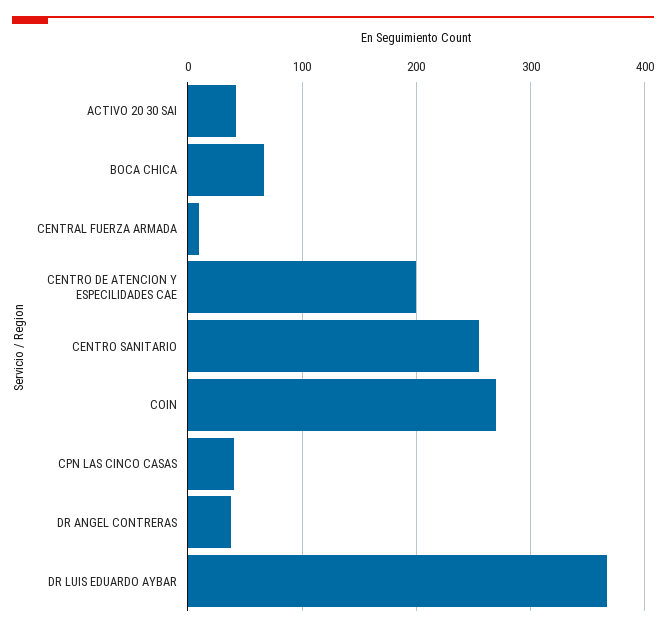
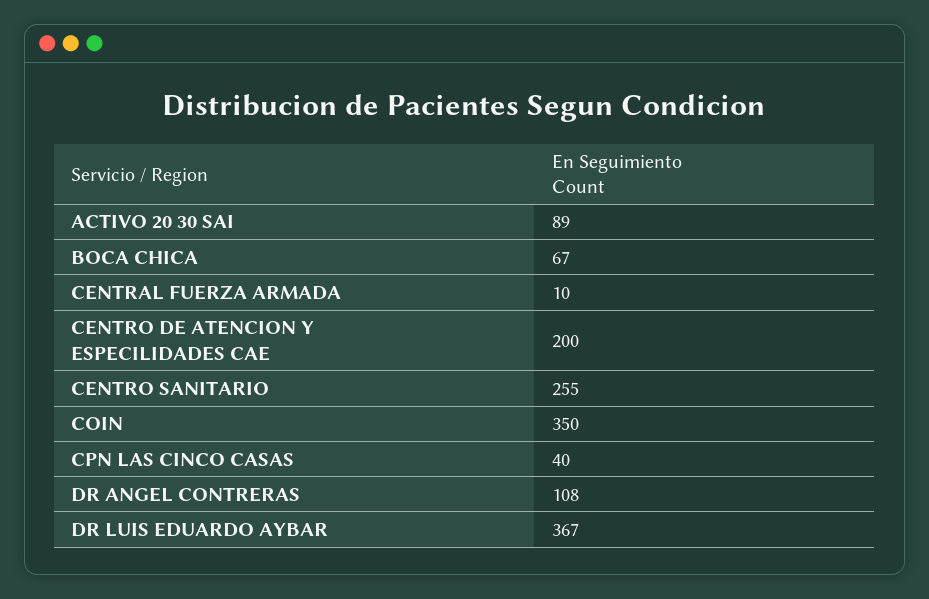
ACTIVO 20 30 SAI: 40 -> 89
COIN: 270 -> 350
DR ANGEL CONTRERAS: 40 -> 108

